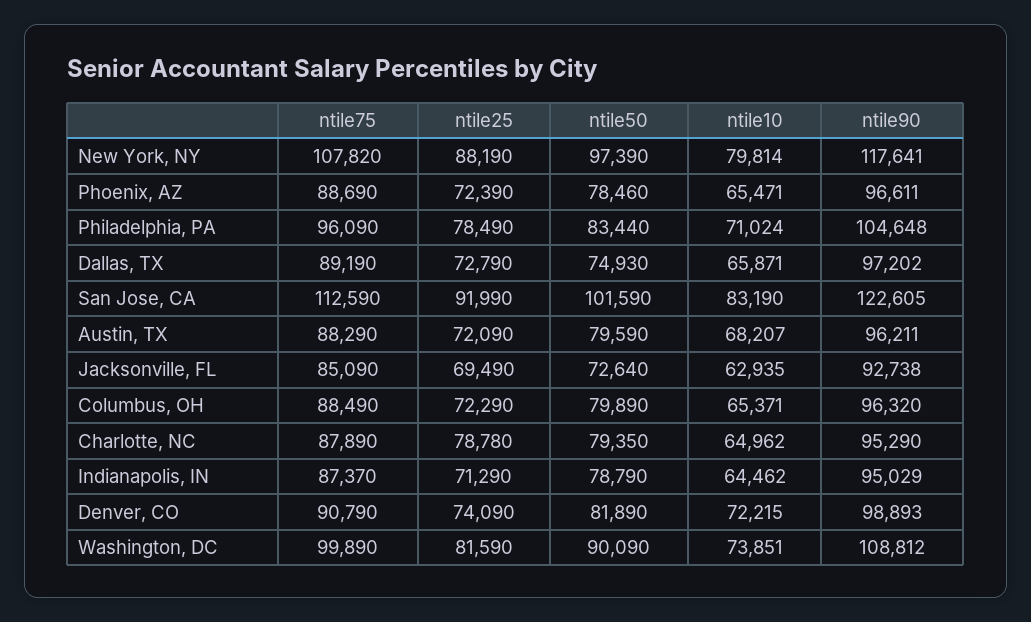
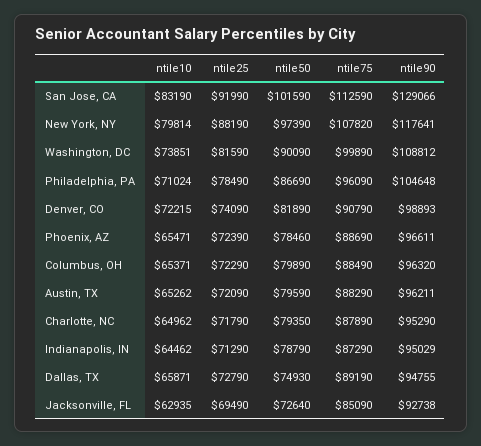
ntile50, Philadelphia, PA: 83440 -> 86690
ntile90, Dallas, TX: 97202 -> 94755
ntile90, San Jose, CA: 122605 -> 129066
ntile10, Austin, TX: 68207 -> 65262
ntile25, Charlotte, NC: 78780 -> 71790
ntile75, Indianapolis, IN: 87370 -> 87290

